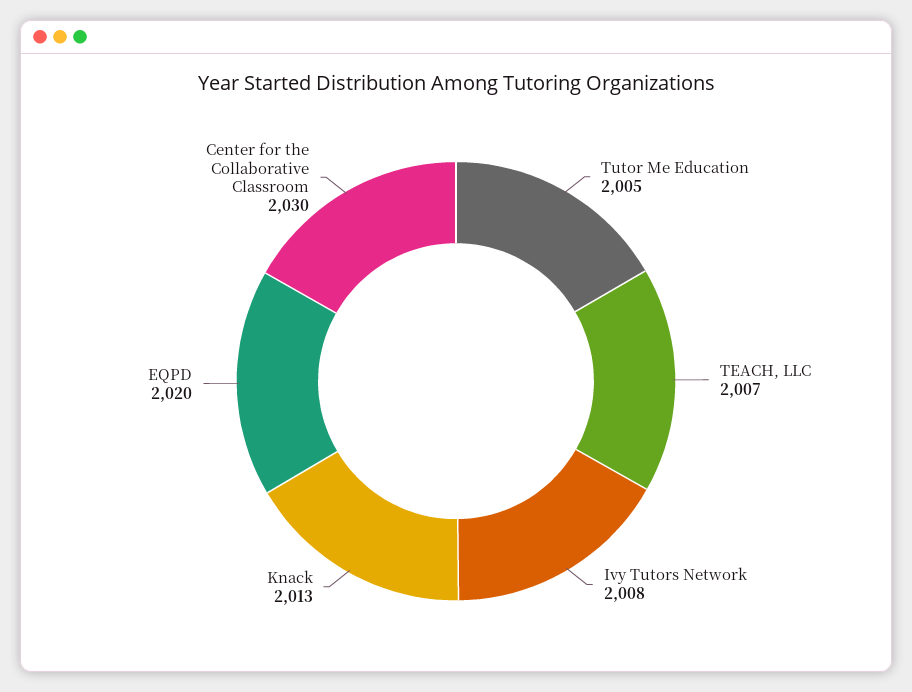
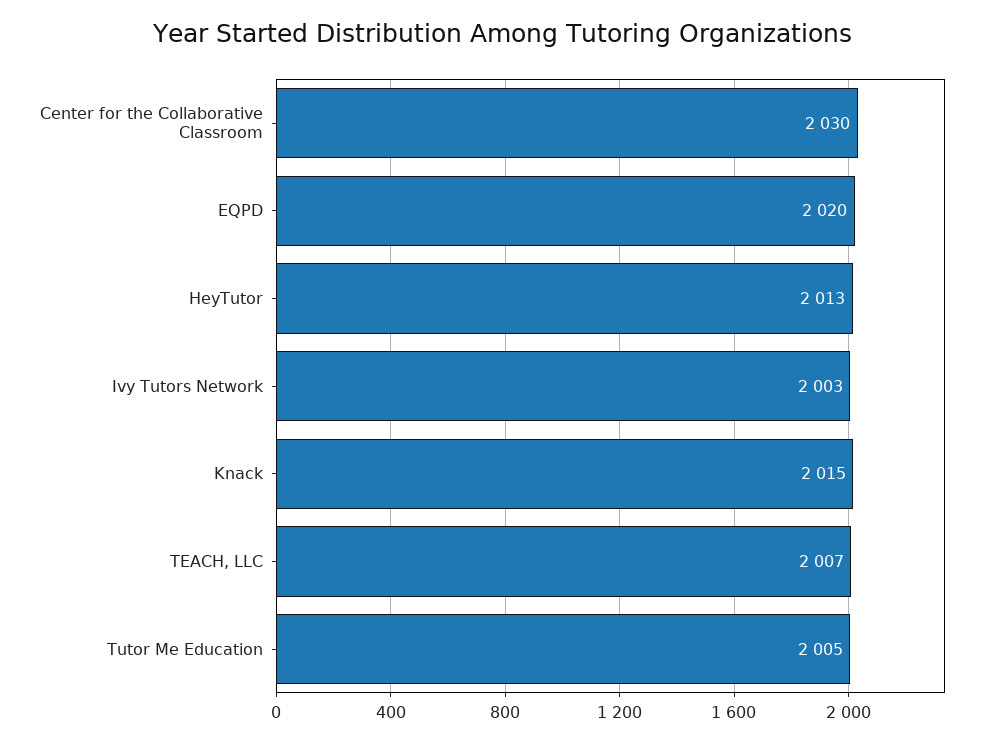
Ivy Tutors Network: 2008 -> 2003
Knack: 2013 -> 2015
HeyTutor: none -> 2013

